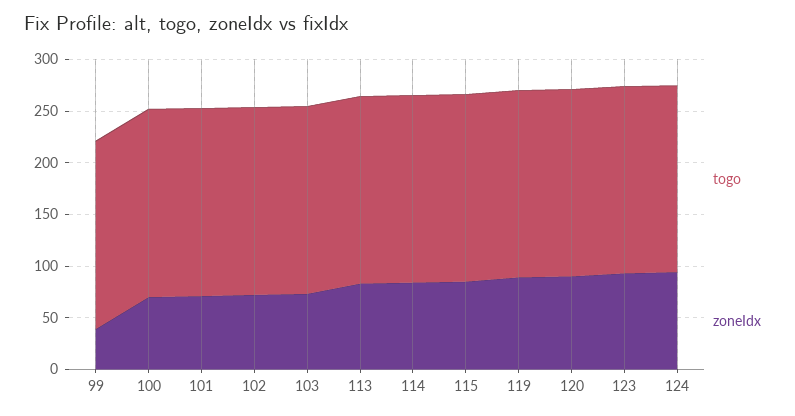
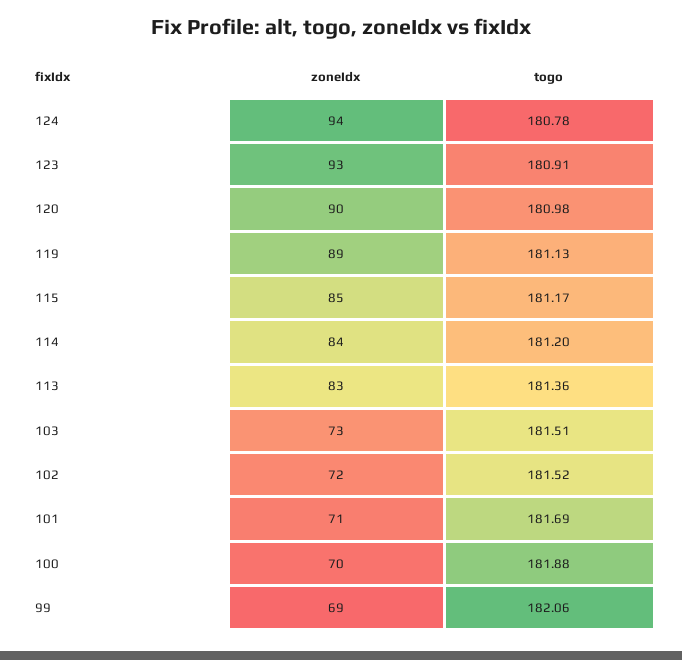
zoneIdx, 99: 40 -> 69

